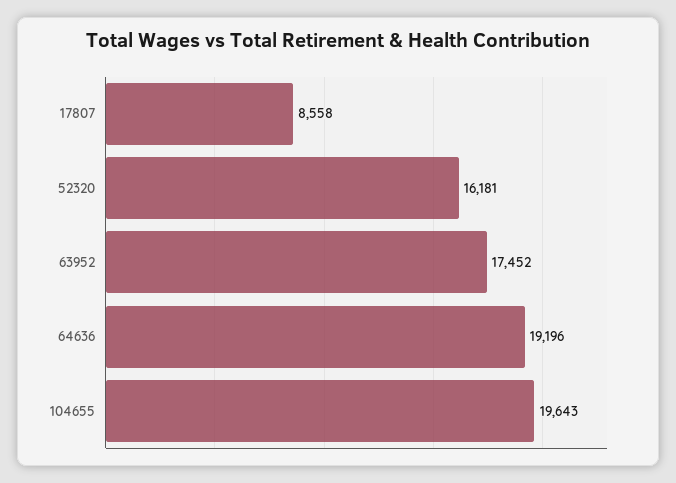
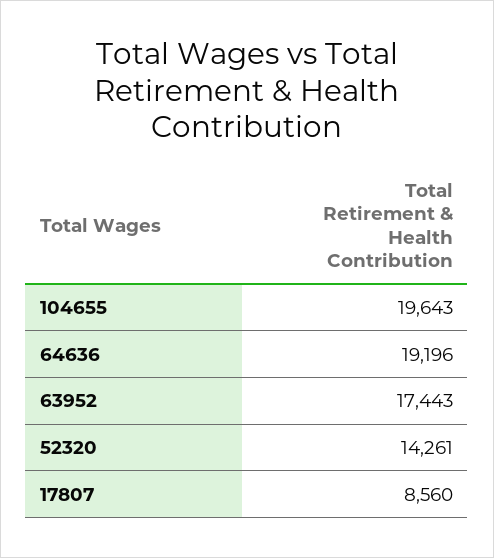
17807: 8558 -> 8560
52320: 16181 -> 14261
63952: 17452 -> 17443

